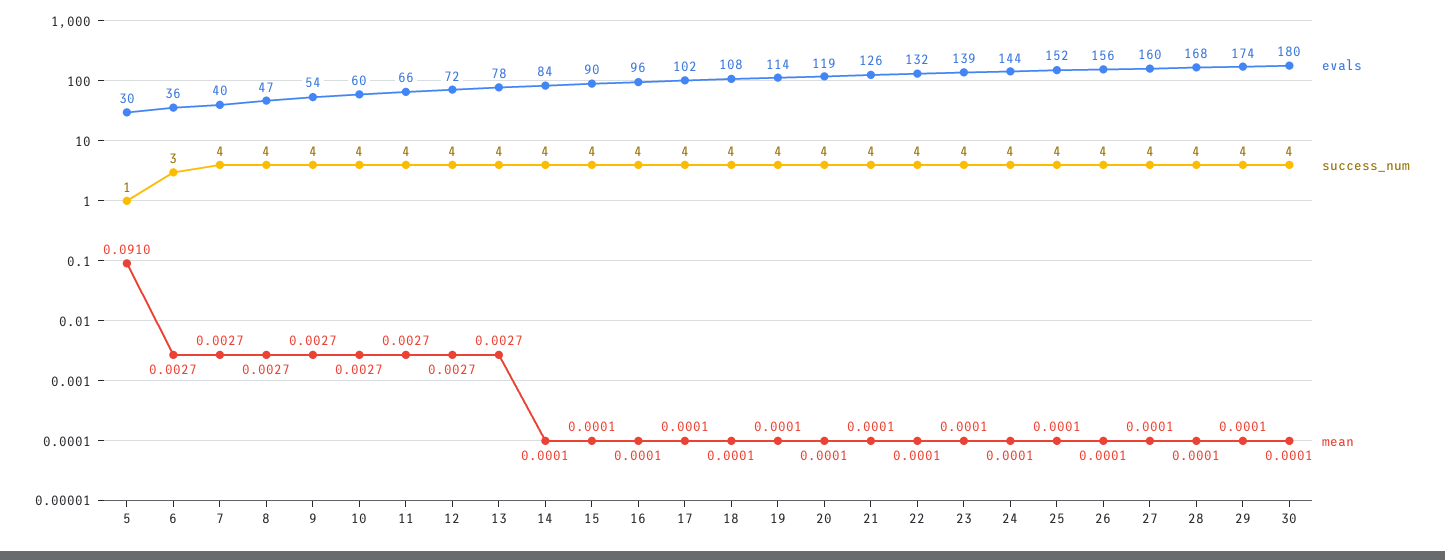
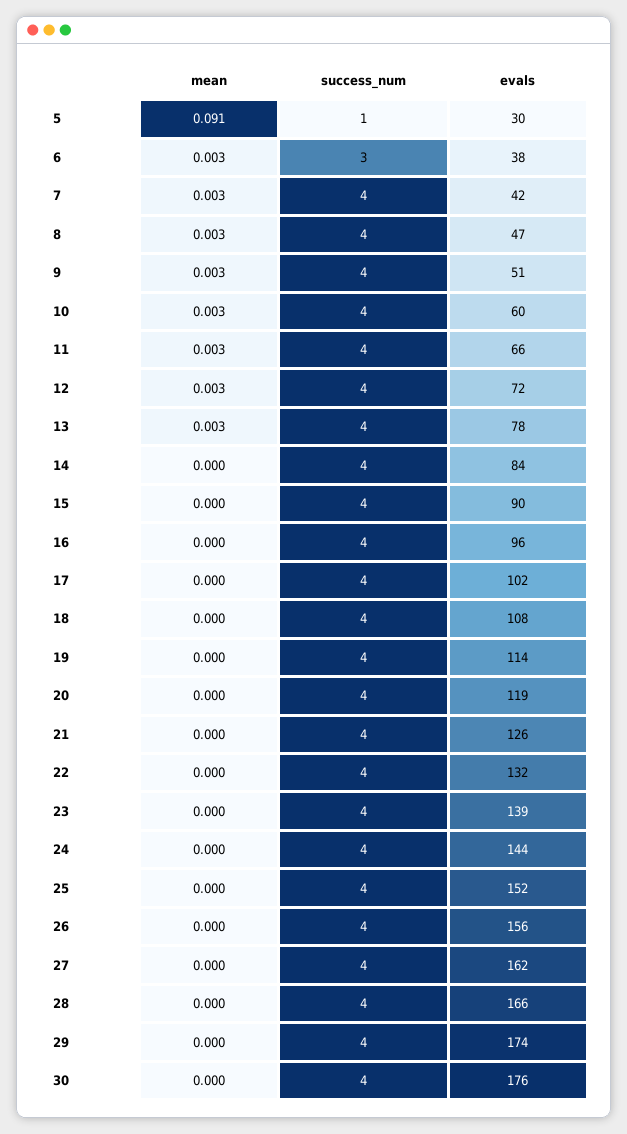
evals, 6: 36 -> 38
evals, 7: 40 -> 42
evals, 9: 54 -> 51
evals, 27: 160 -> 162
evals, 28: 168 -> 166
evals, 30: 180 -> 176

